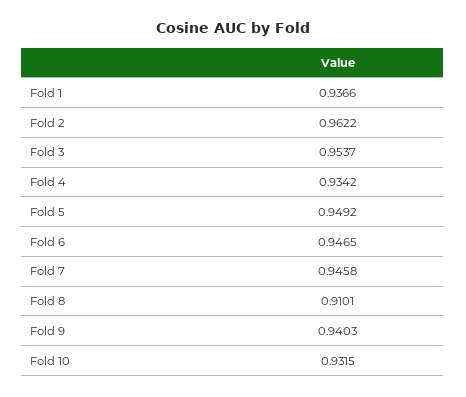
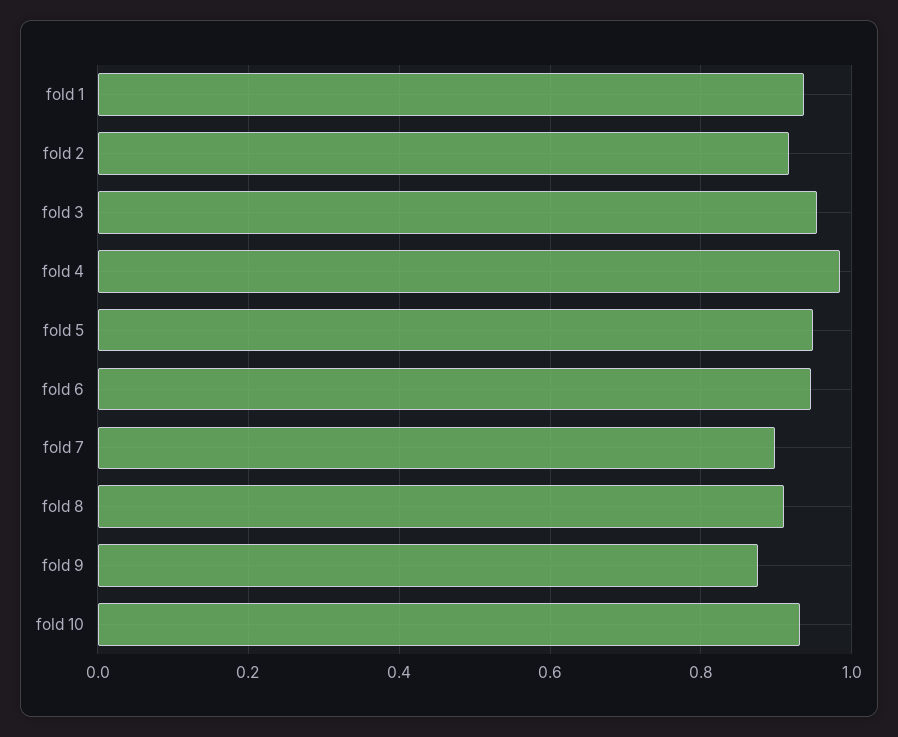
Fold 2: 0.9622 -> 0.92
Fold 4: 0.9342 -> 0.98
Fold 7: 0.9458 -> 0.9
Fold 9: 0.9403 -> 0.88

